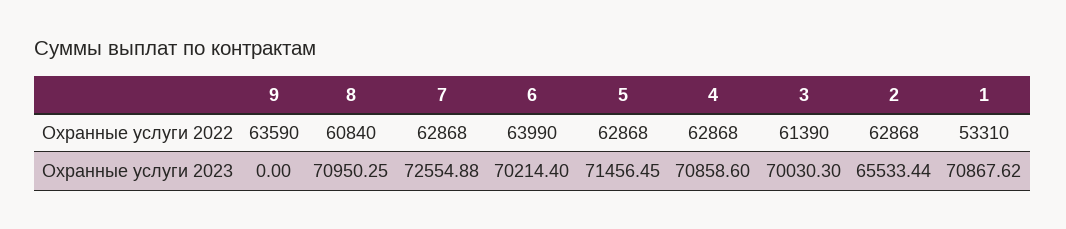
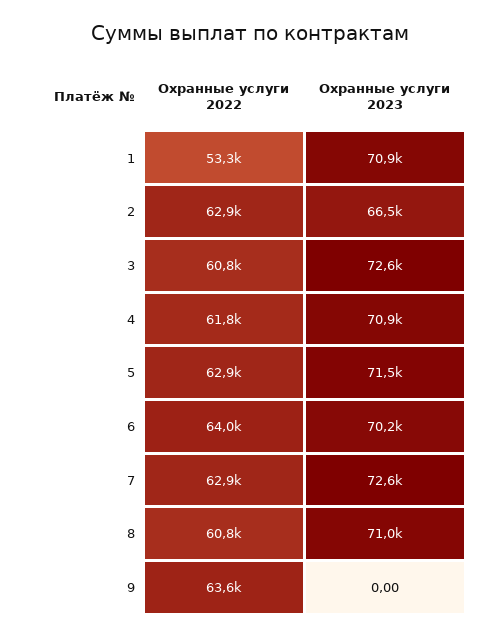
4, Охранные услуги 2022: 62868 -> 61800
3, Охранные услуги 2022: 61390 -> 60800
3, Охранные услуги 2023: 70030.3 -> 72600
2, Охранные услуги 2023: 65533.44 -> 66500

